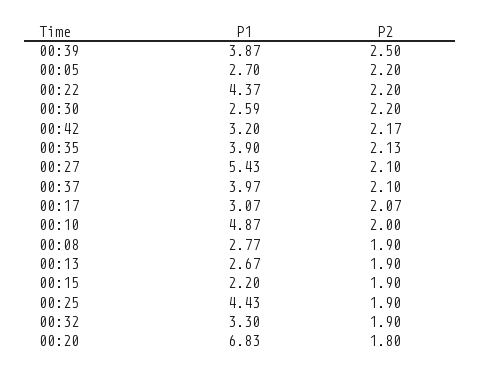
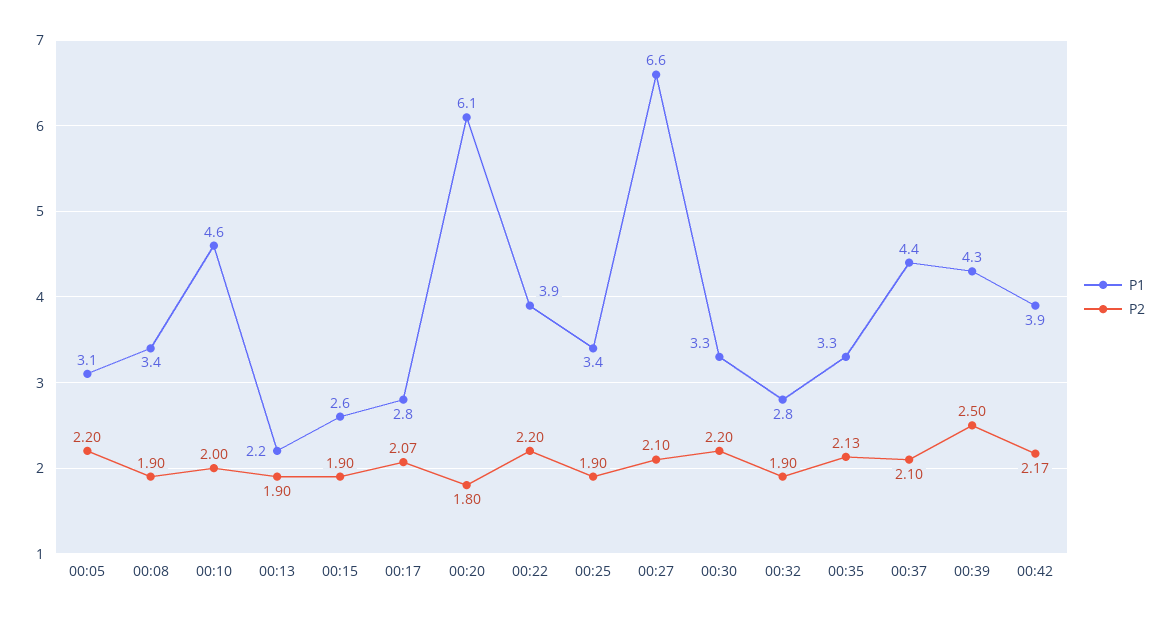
P1, 00:39: 3.87 -> 4.3
P1, 00:05: 2.7 -> 3.1
P1, 00:22: 4.37 -> 3.9
P1, 00:30: 2.59 -> 3.3
P1, 00:42: 3.2 -> 3.9
P1, 00:35: 3.9 -> 3.3
P1, 00:27: 5.43 -> 6.6
P1, 00:37: 3.97 -> 4.4
P1, 00:17: 3.07 -> 2.8
P1, 00:10: 4.87 -> 4.6
P1, 00:08: 2.77 -> 3.4
P1, 00:13: 2.67 -> 2.2
P1, 00:15: 2.2 -> 2.6
P1, 00:25: 4.43 -> 3.4
P1, 00:32: 3.3 -> 2.8
P1, 00:20: 6.83 -> 6.1

